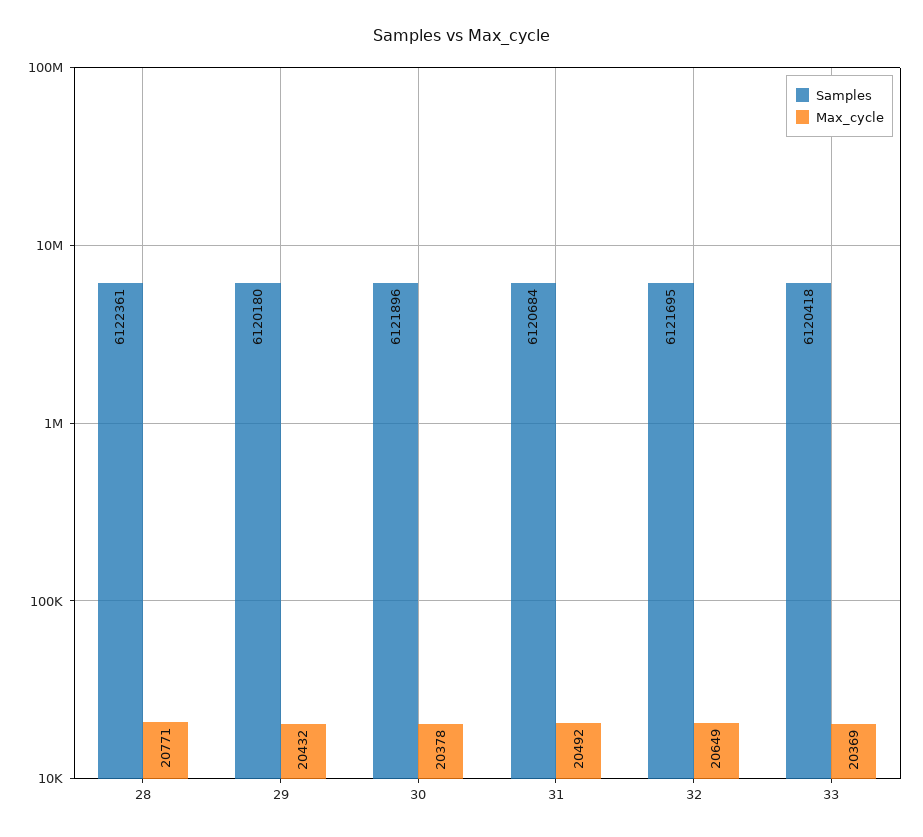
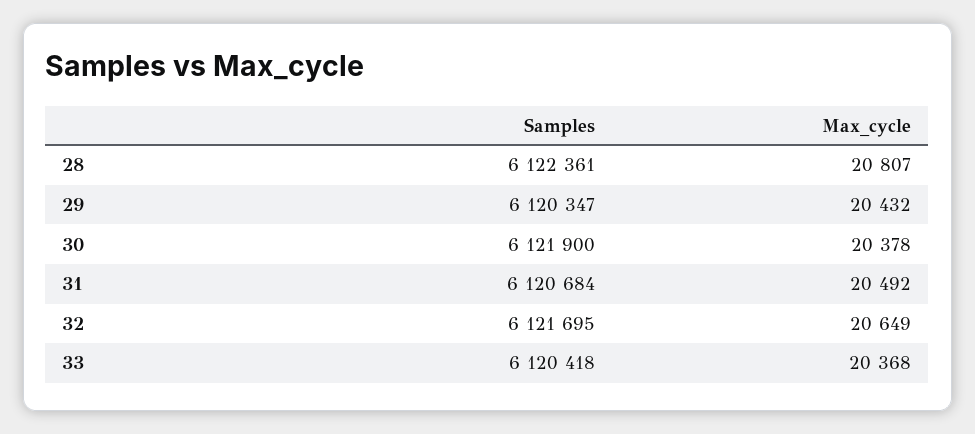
Max_cycle, 28: 20771 -> 20807
Samples, 29: 6120180 -> 6120347
Samples, 30: 6121896 -> 6121900
Max_cycle, 33: 20369 -> 20368

